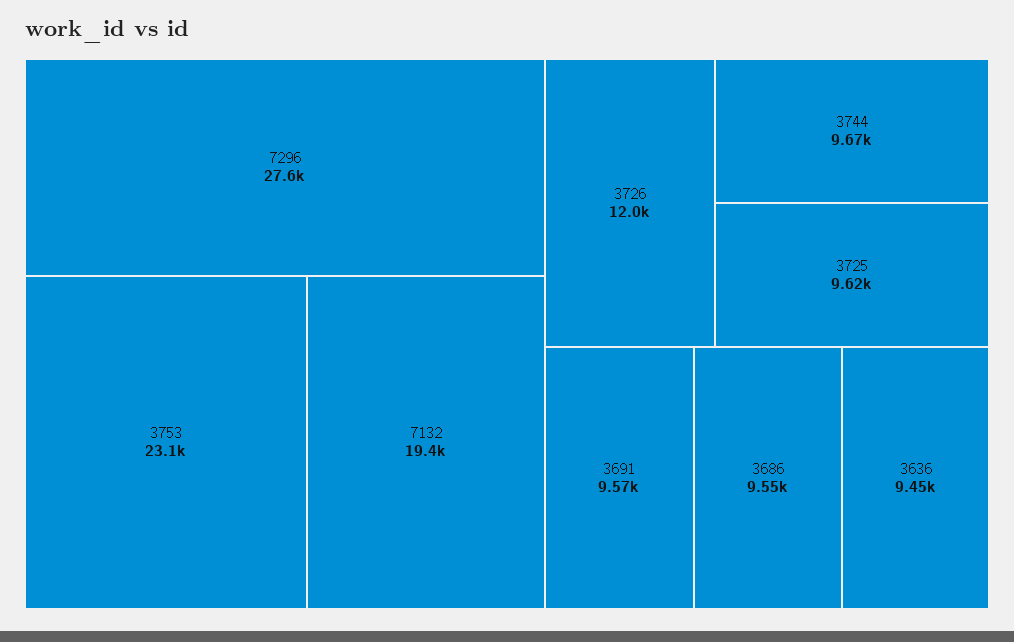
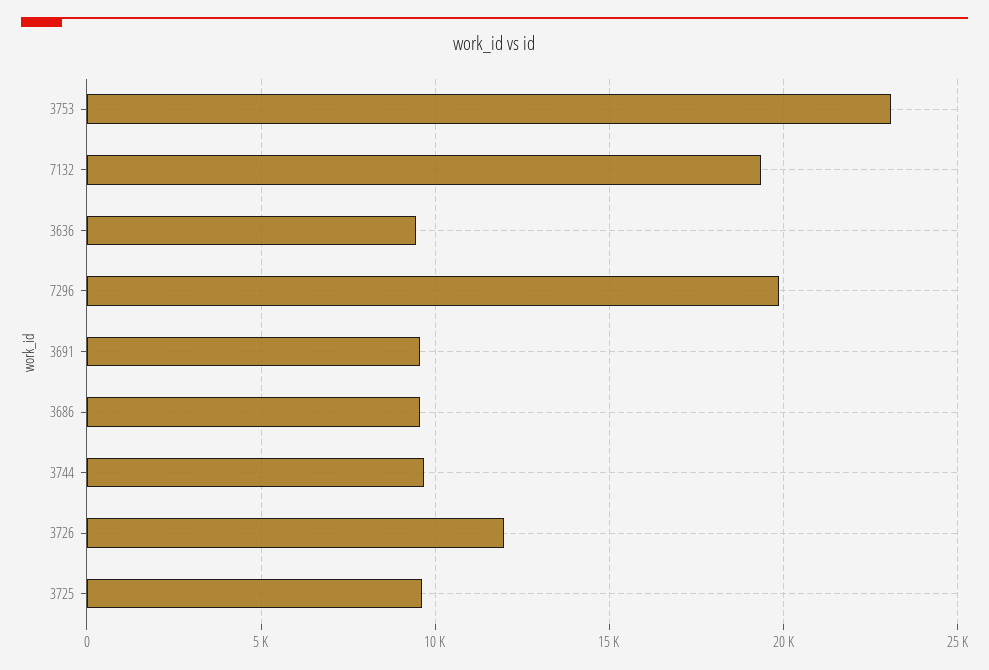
7296: 27600 -> 20000

